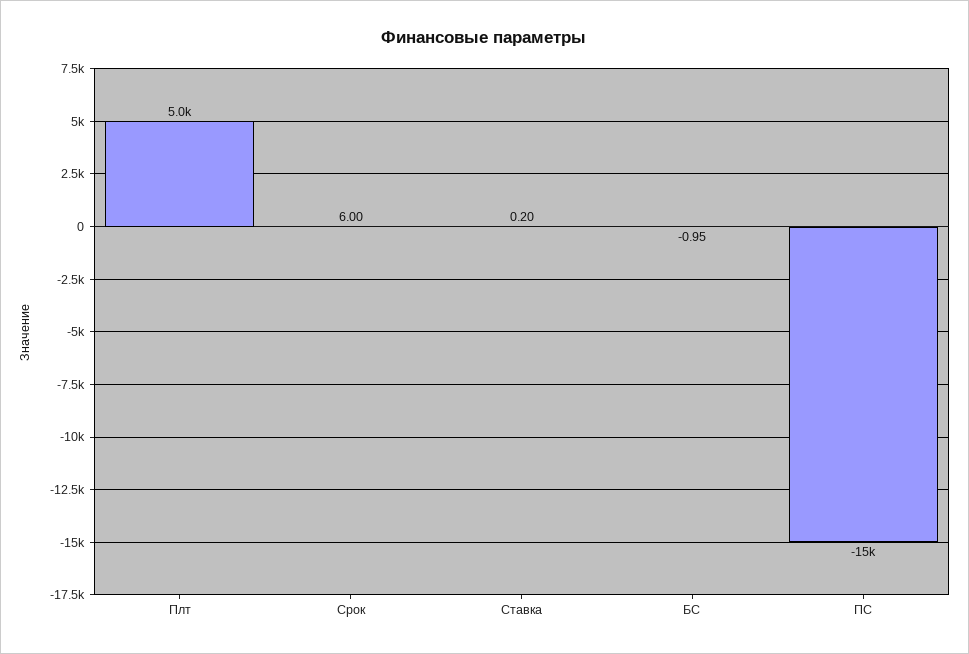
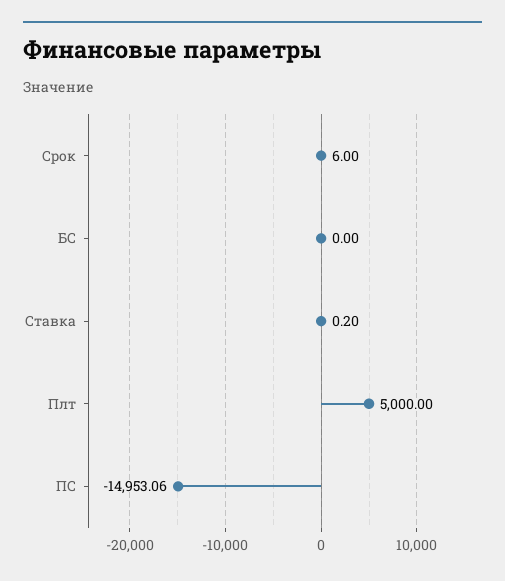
БС: -0.95 -> 0

